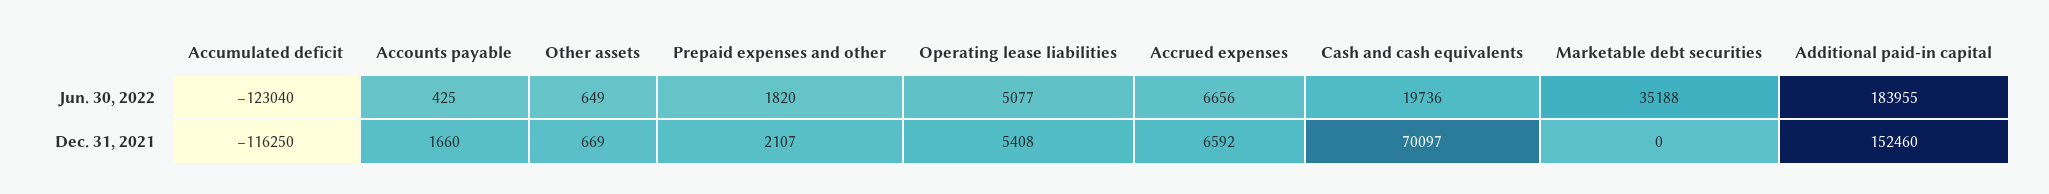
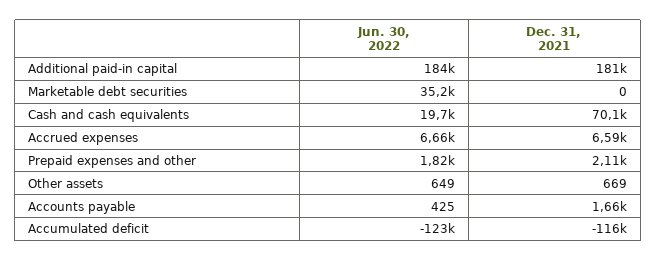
Operating lease liabilities, Jun. 30, 2022: 5077 -> none
Operating lease liabilities, Dec. 31, 2021: 5408 -> none
Additional paid-in capital, Dec. 31, 2021: 152460 -> 181000

